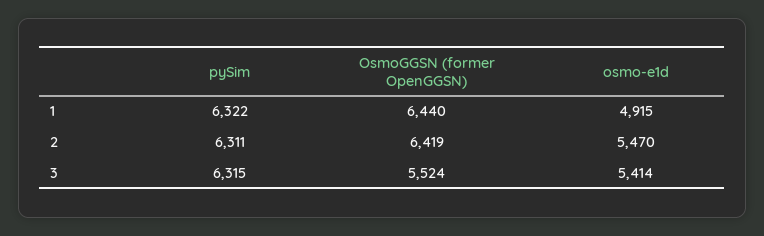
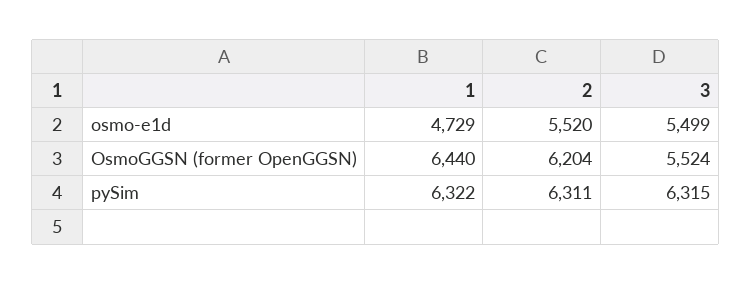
osmo-e1d, 1: 4915 -> 4729
OsmoGGSN (former OpenGGSN), 2: 6419 -> 6204
osmo-e1d, 2: 5470 -> 5520
osmo-e1d, 3: 5414 -> 5499

